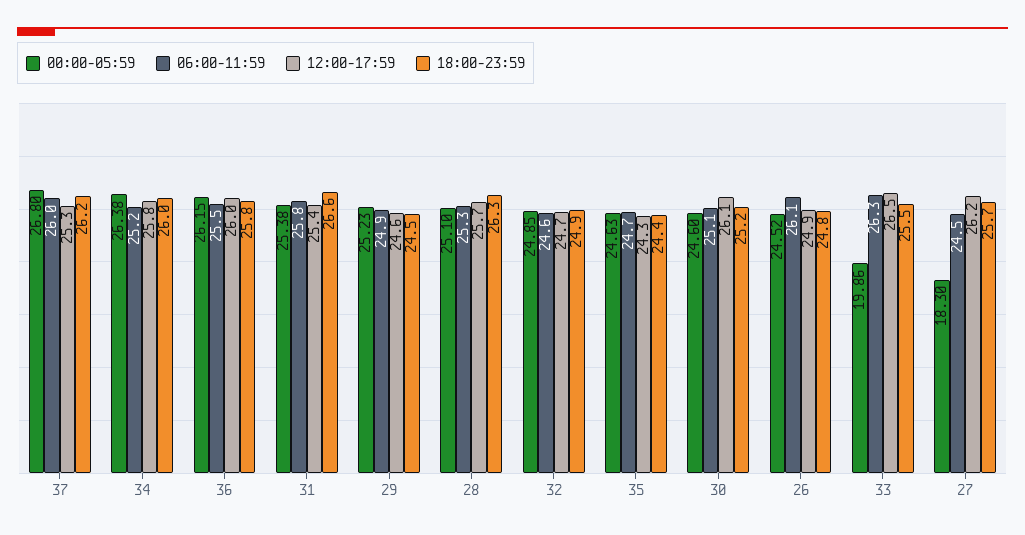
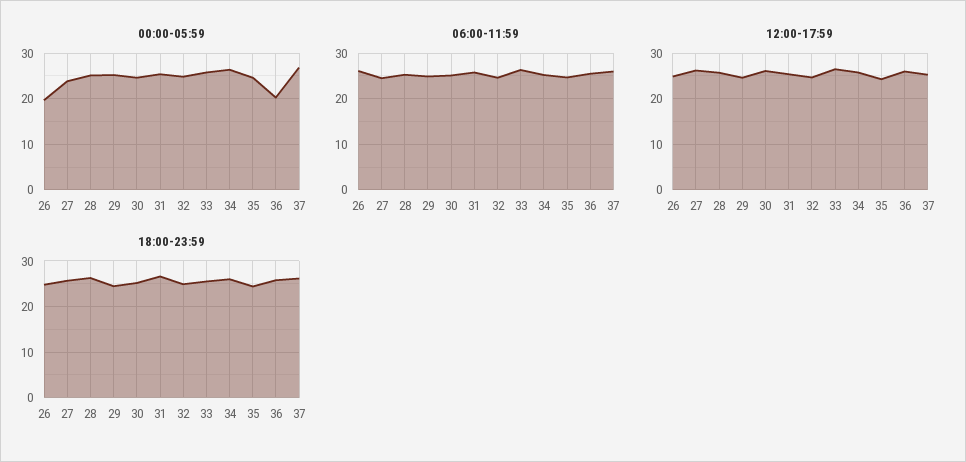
00:00-05:59, 36: 26.15 -> 20
00:00-05:59, 26: 24.52 -> 20
00:00-05:59, 33: 19.86 -> 26
00:00-05:59, 27: 18.3 -> 24

